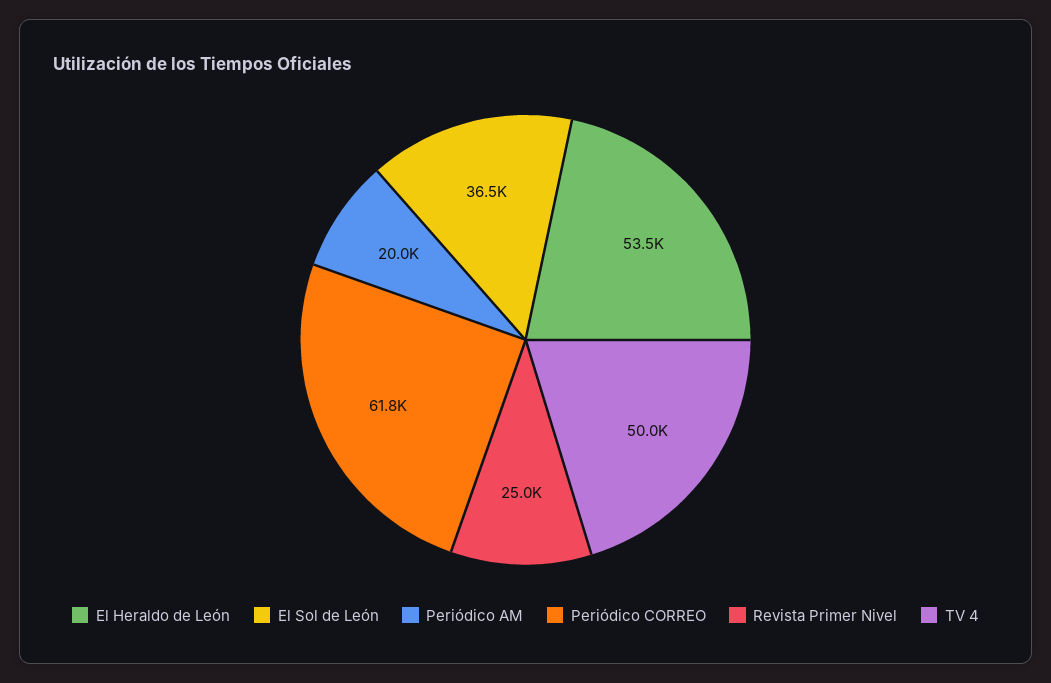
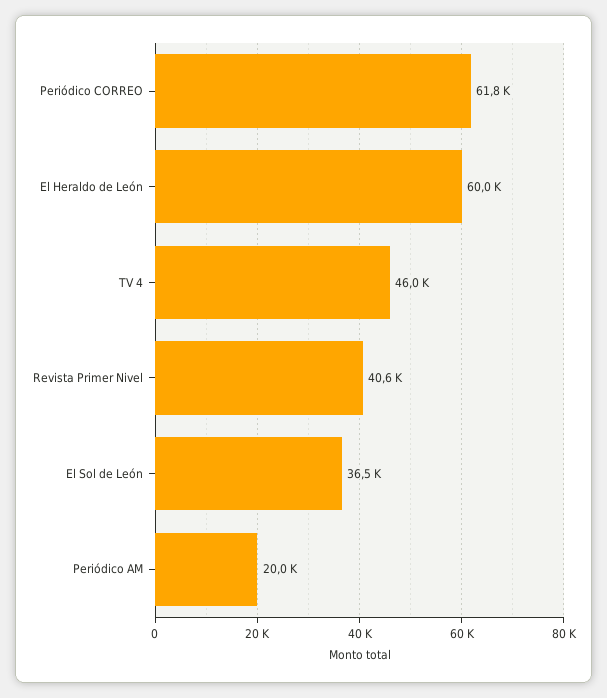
El Heraldo de León: 53500 -> 60000
Revista Primer Nivel: 25000 -> 40600
TV 4: 50000 -> 46000

